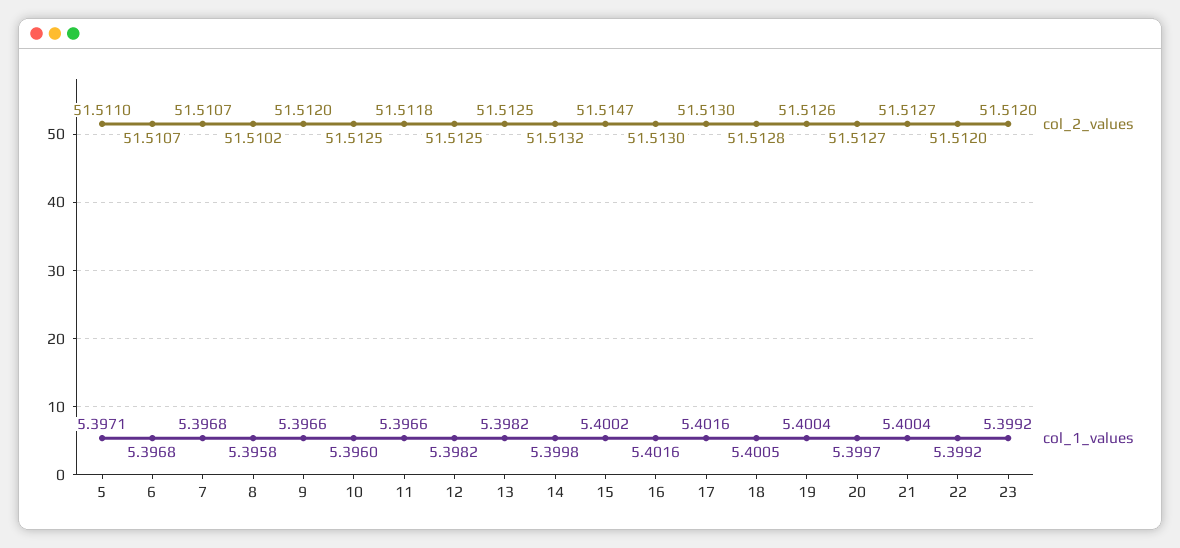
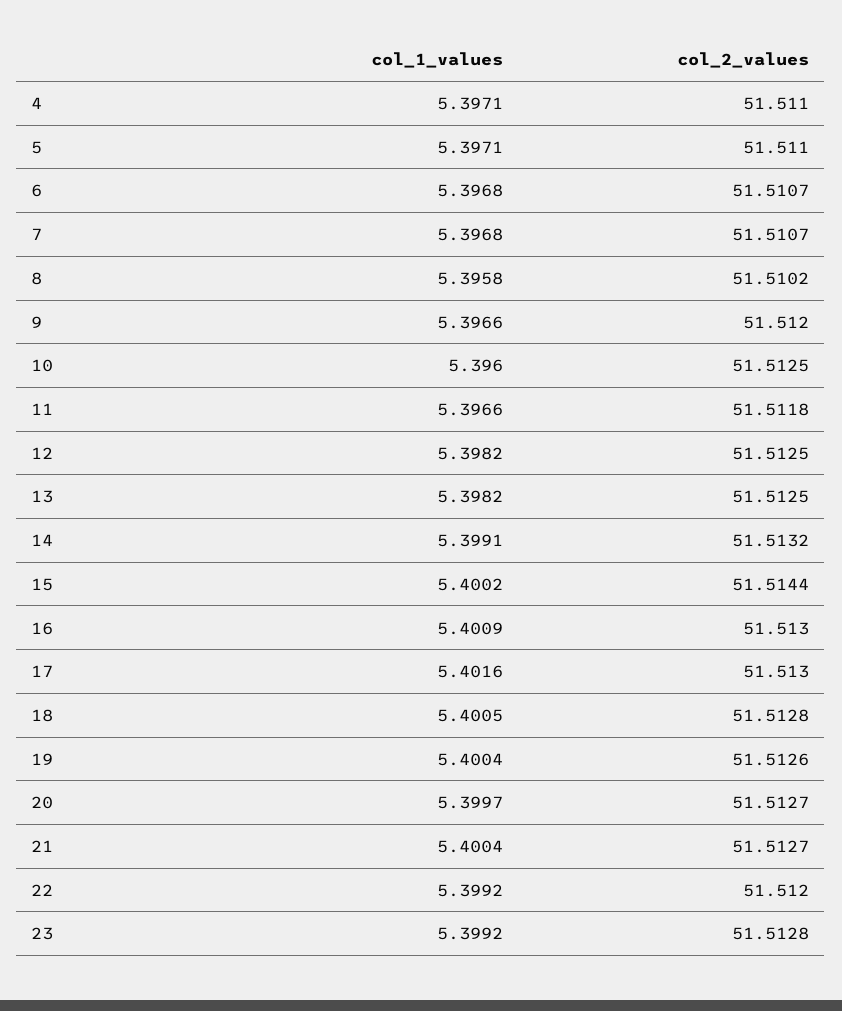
col_1_values, 14: 5.3998 -> 5.3991
col_2_values, 15: 51.5147 -> 51.5144
col_1_values, 16: 5.4016 -> 5.4009
col_2_values, 23: 51.512 -> 51.5128
col_1_values, 4: none -> 5.3971
col_2_values, 4: none -> 51.511

